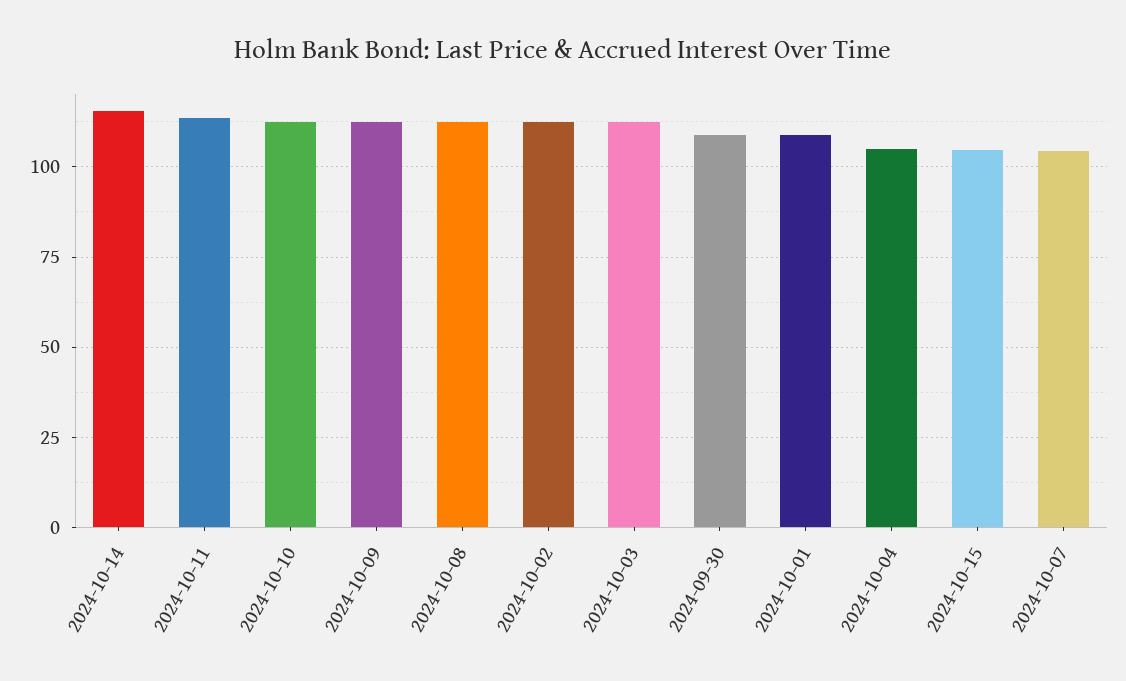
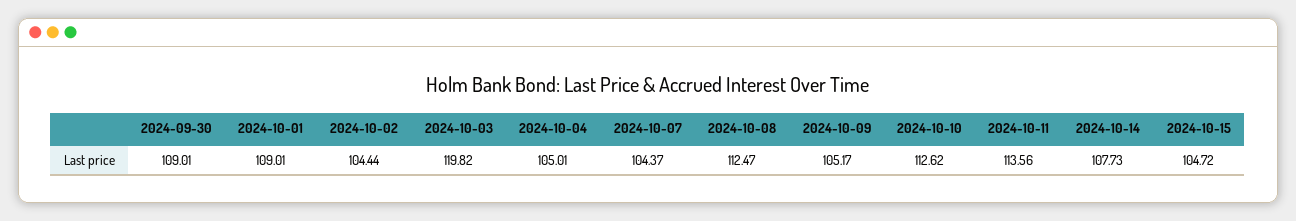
2024-10-14: 115 -> 107.73
2024-10-09: 112.5 -> 105.17
2024-10-02: 112.5 -> 104.44
2024-10-03: 112.5 -> 119.82

